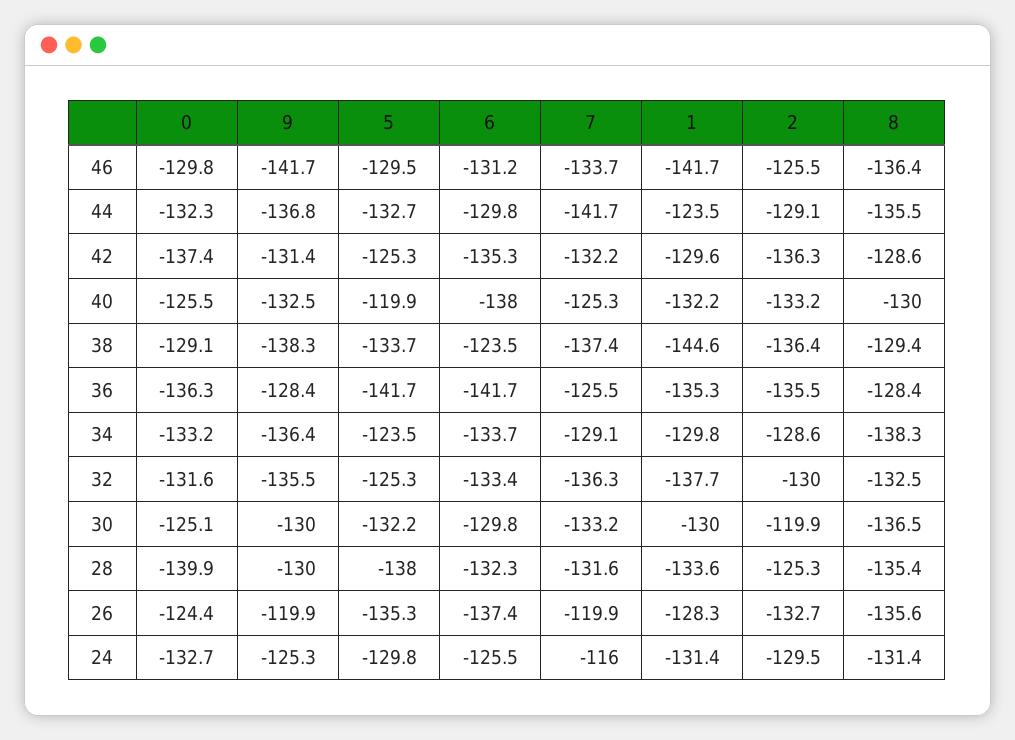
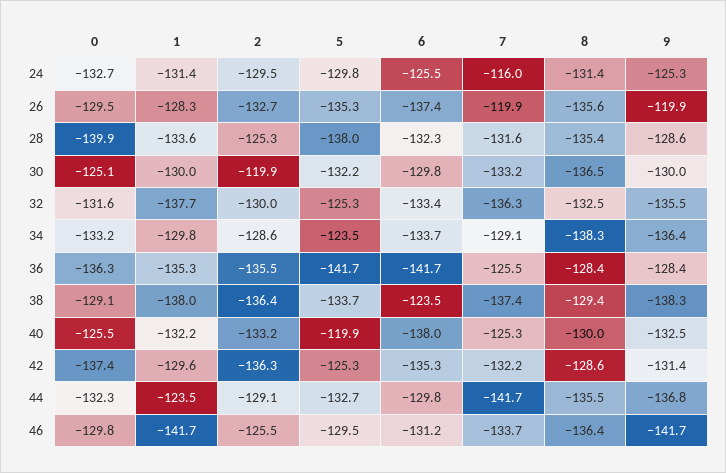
1, 38: -144.6 -> -138
9, 28: -130 -> -128.6
0, 26: -124.4 -> -129.5

